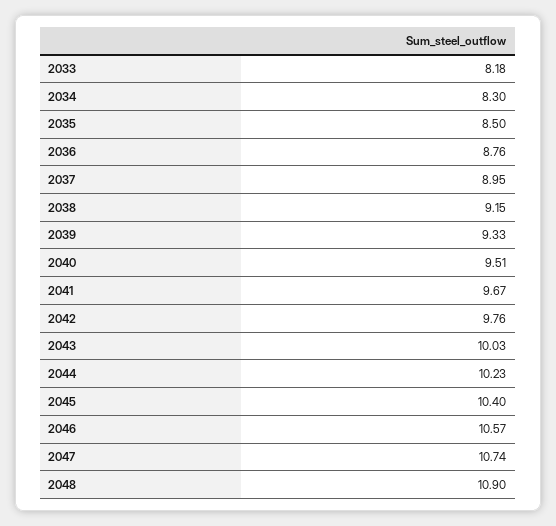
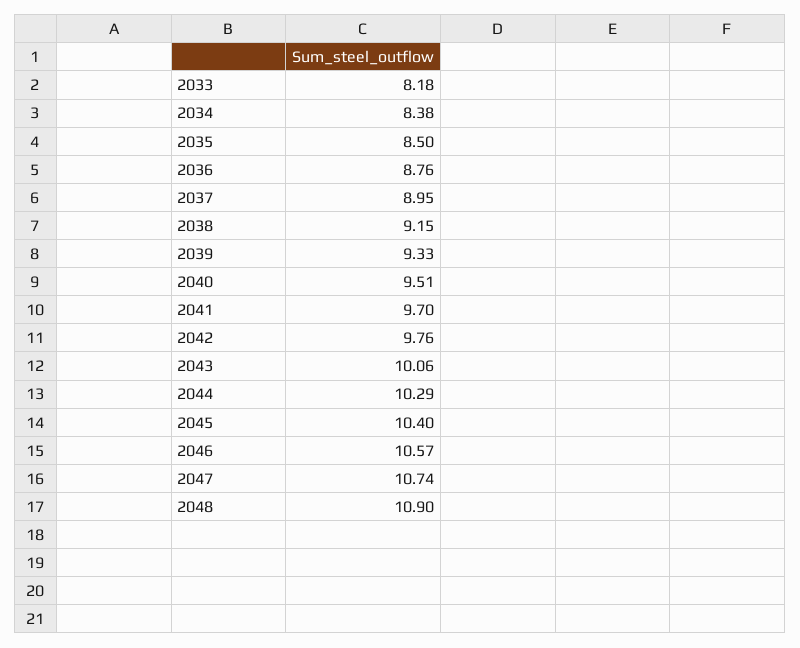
2034: 8.3 -> 8.38
2041: 9.67 -> 9.7
2043: 10.03 -> 10.06
2044: 10.23 -> 10.29

